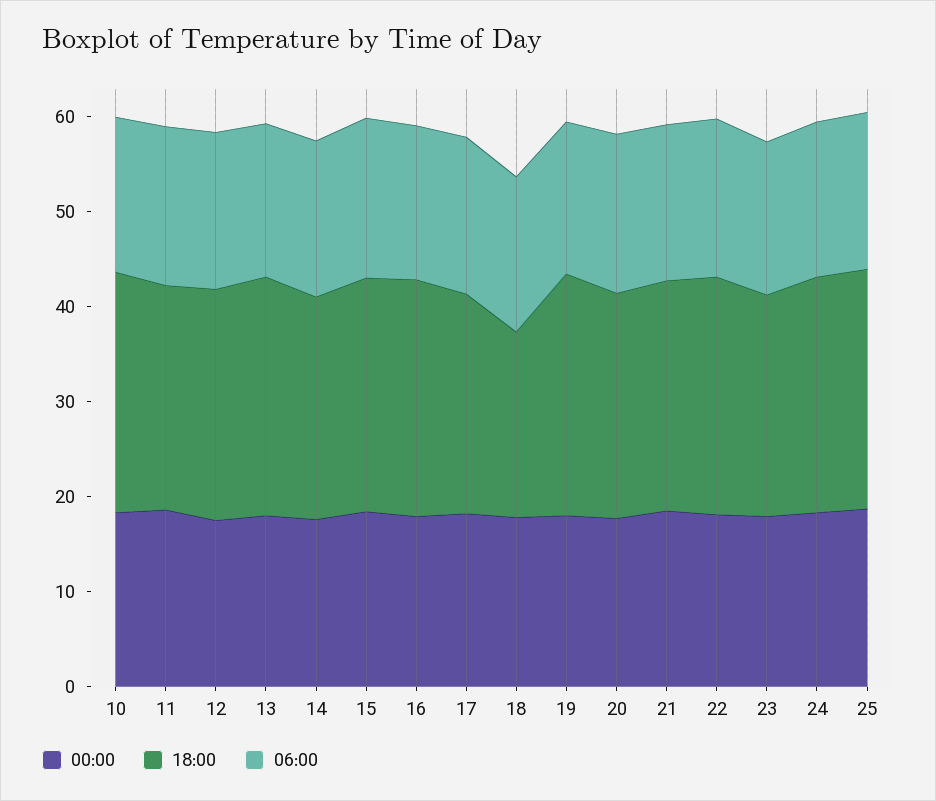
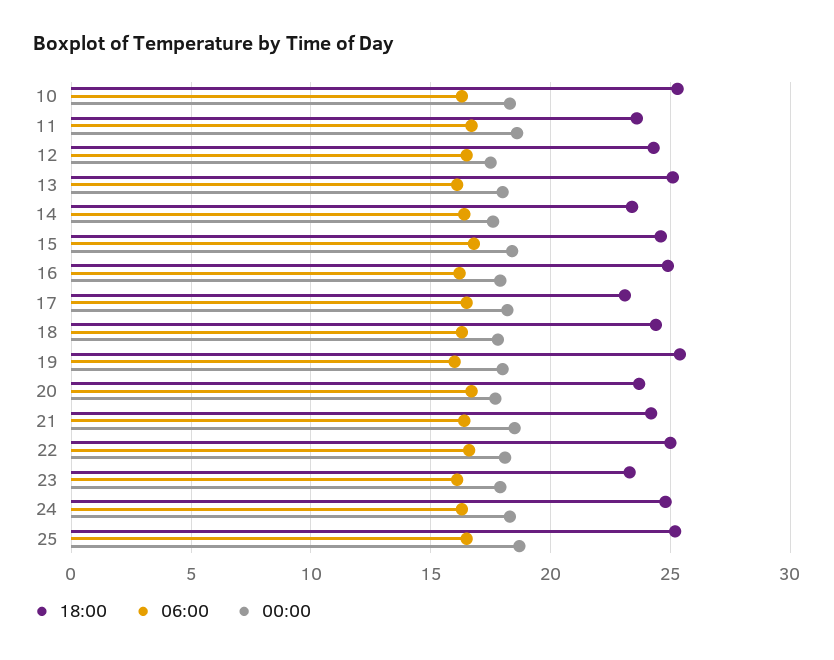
18:00, 18: 20 -> 24.5

